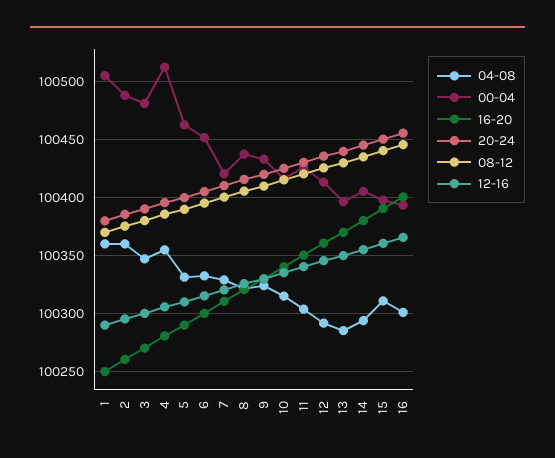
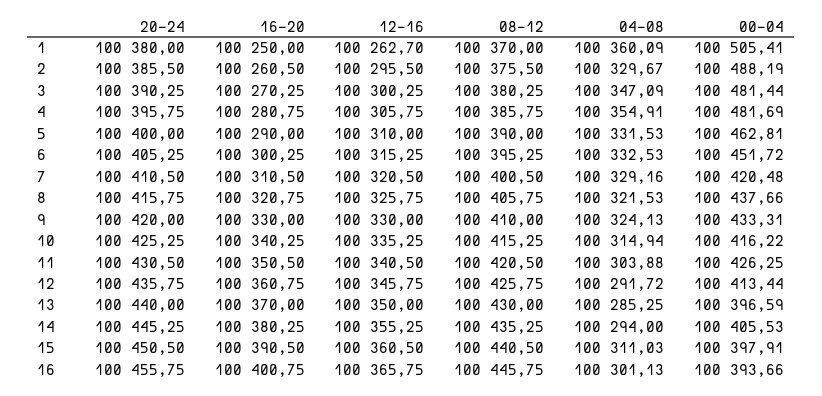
12-16, 1: 100290 -> 100262.7
04-08, 2: 100360 -> 100329.67
00-04, 4: 100510 -> 100481.69

